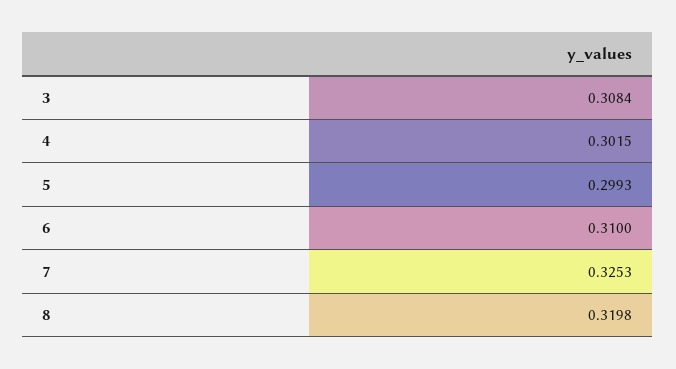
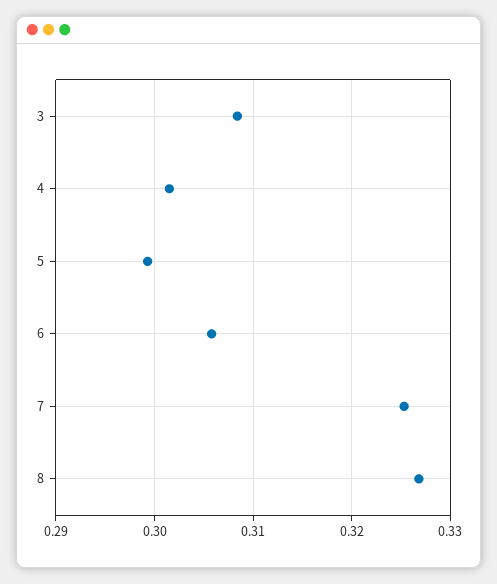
6: 0.31 -> 0.306
8: 0.3198 -> 0.327

